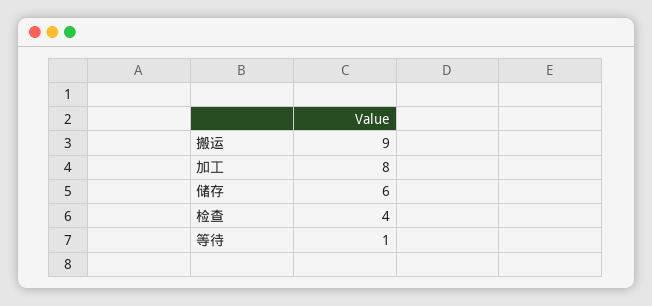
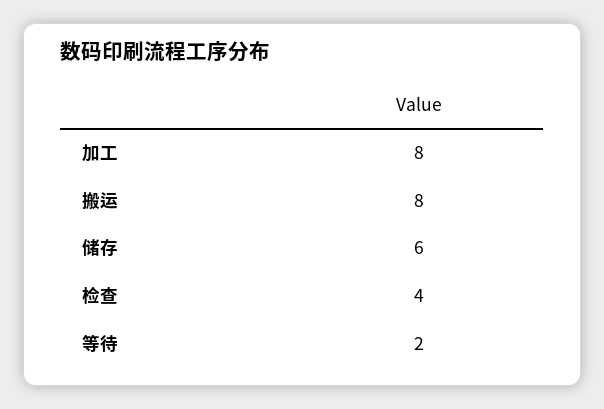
搬运: 9 -> 8
等待: 1 -> 2

